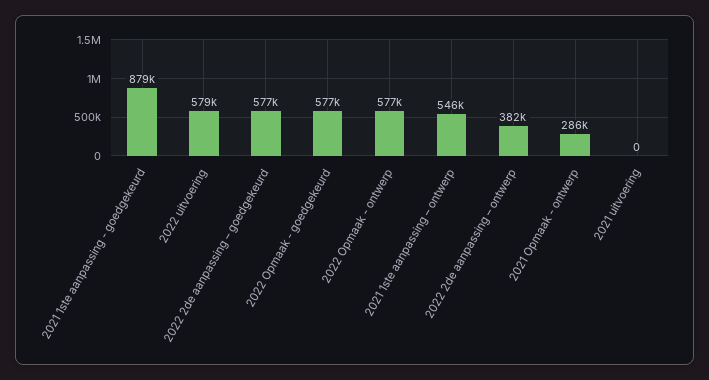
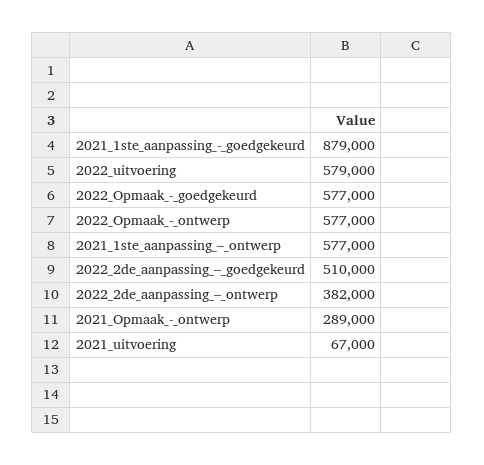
2022 2de aanpassing – goedgekeurd: 577000 -> 510000
2021 1ste aanpassing – ontwerp: 546000 -> 577000
2021 Opmaak - ontwerp: 286000 -> 289000
2021 uitvoering: 0 -> 67000

